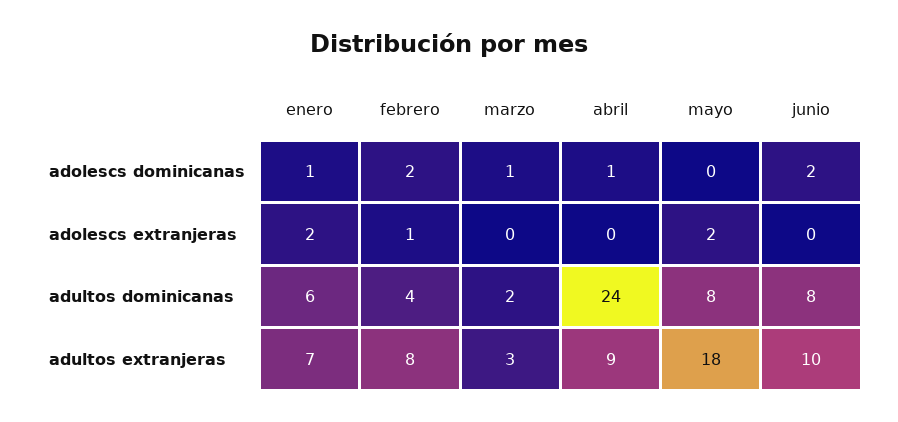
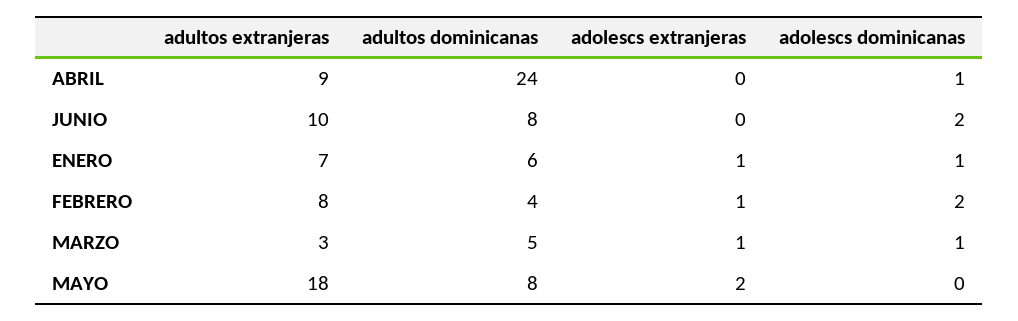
enero, adolescs extranjeras: 2 -> 1
marzo, adolescs extranjeras: 0 -> 1
marzo, adultos dominicanas: 2 -> 5

